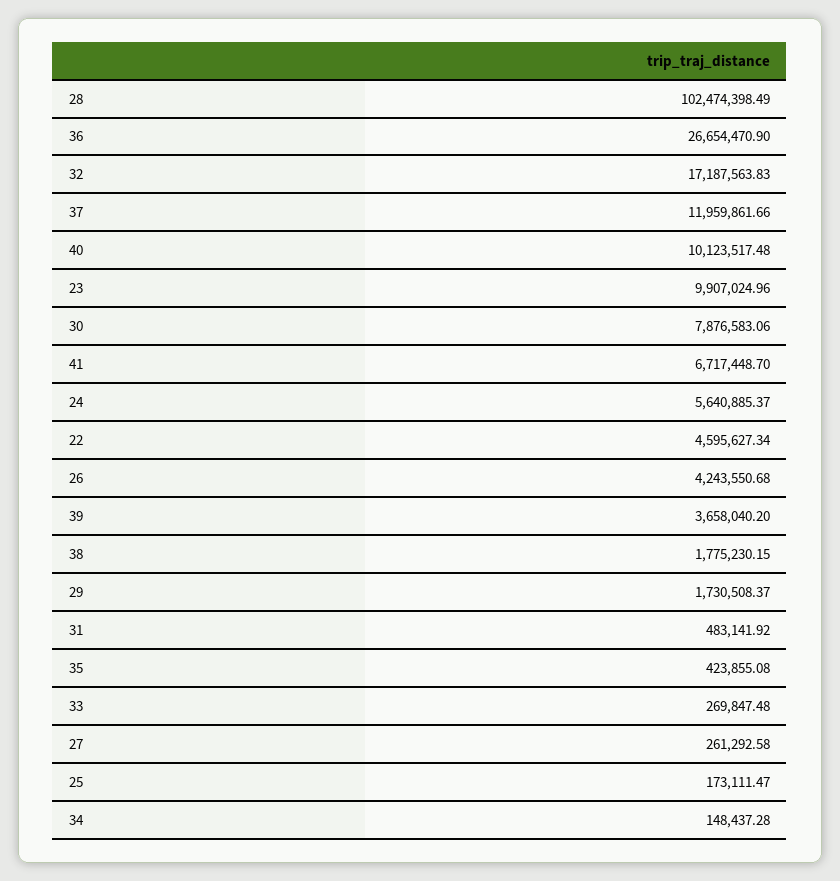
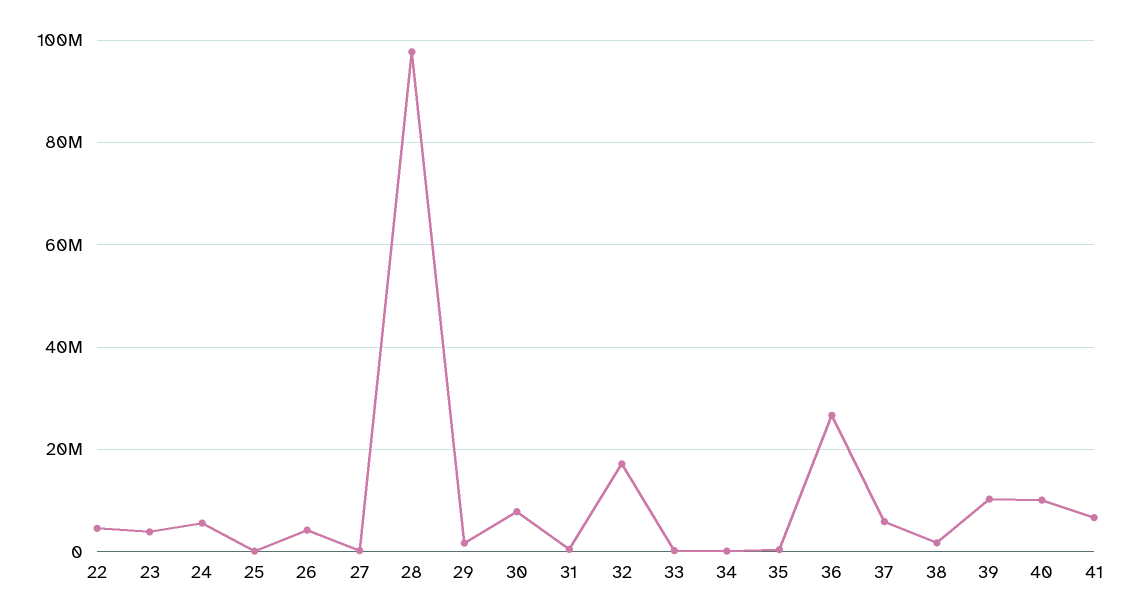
28: 102474398.49 -> 98000000
37: 11959861.66 -> 6000000
23: 9907024.96 -> 4000000
39: 3658040.2 -> 10000000

